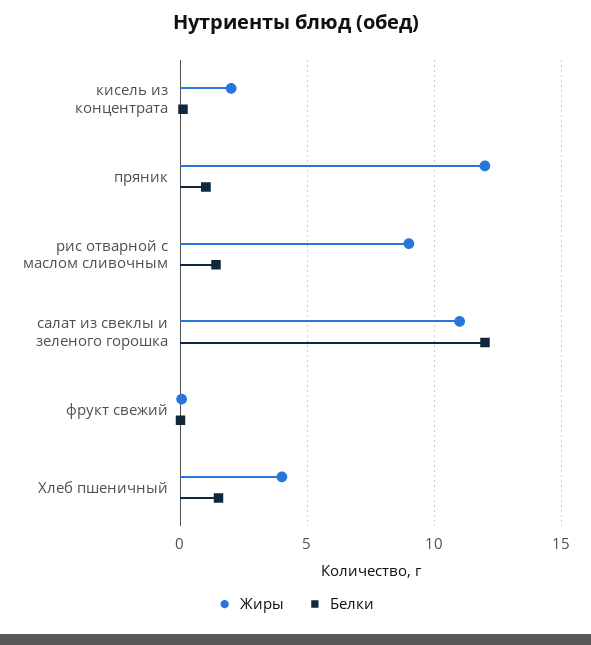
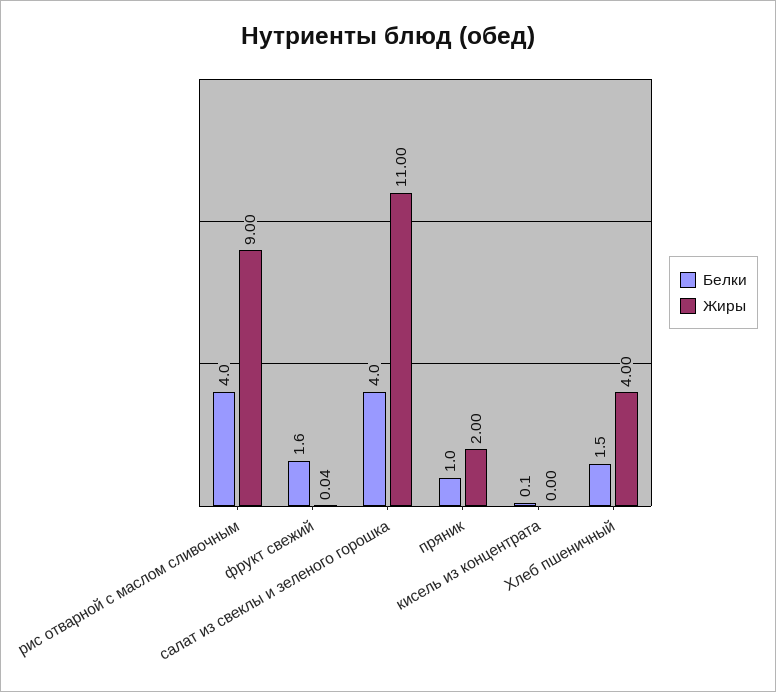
Жиры, кисель из концентрата: 2 -> 0
Жиры, пряник: 12 -> 2
Белки, рис отварной с маслом сливочным: 1.5 -> 4
Белки, салат из свеклы и зеленого горошка: 12 -> 4
Белки, фрукт свежий: 0 -> 1.6

